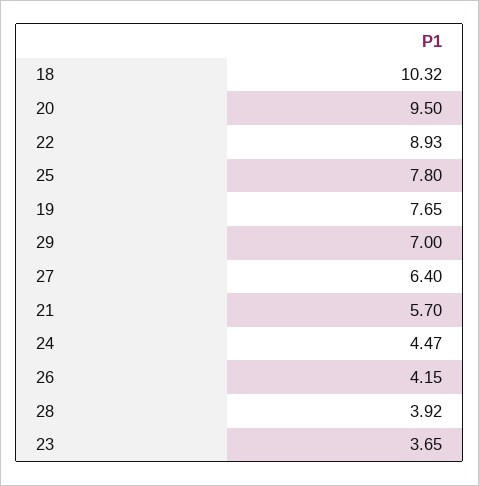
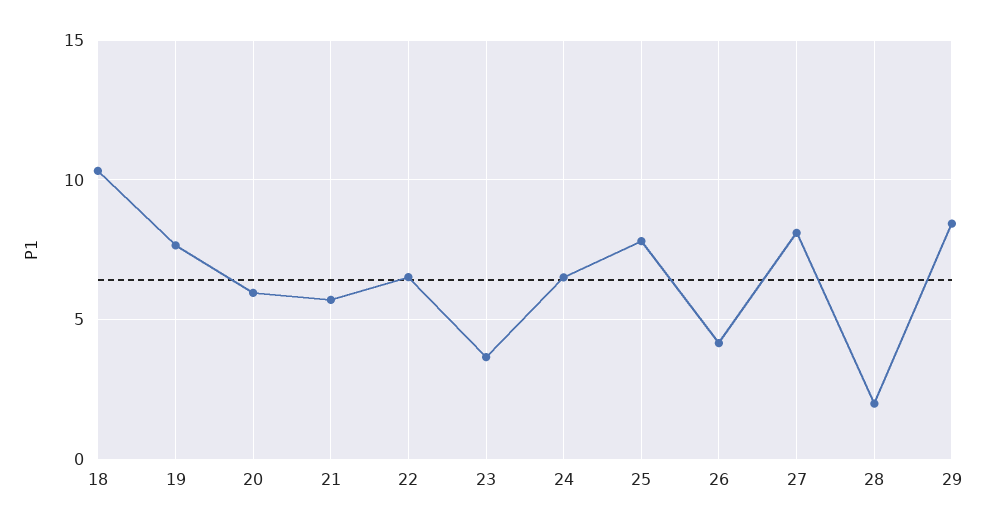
20: 9.5 -> 6
22: 8.93 -> 6.5
29: 7 -> 8.5
27: 6.4 -> 8
24: 4.47 -> 6.5
28: 3.92 -> 2

